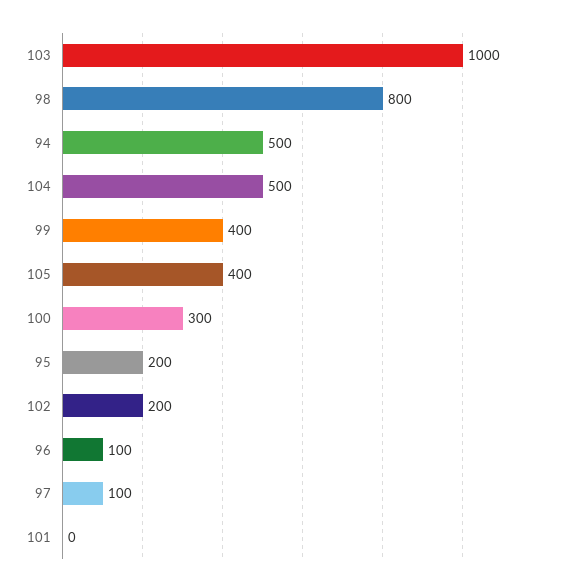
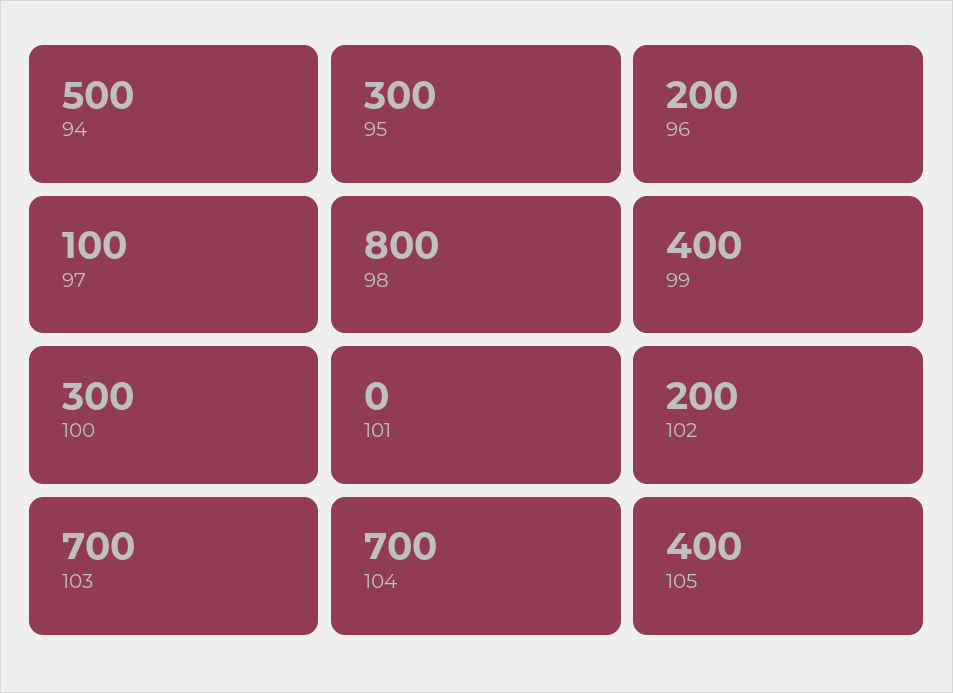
103: 1000 -> 700
104: 500 -> 700
95: 200 -> 300
96: 100 -> 200

